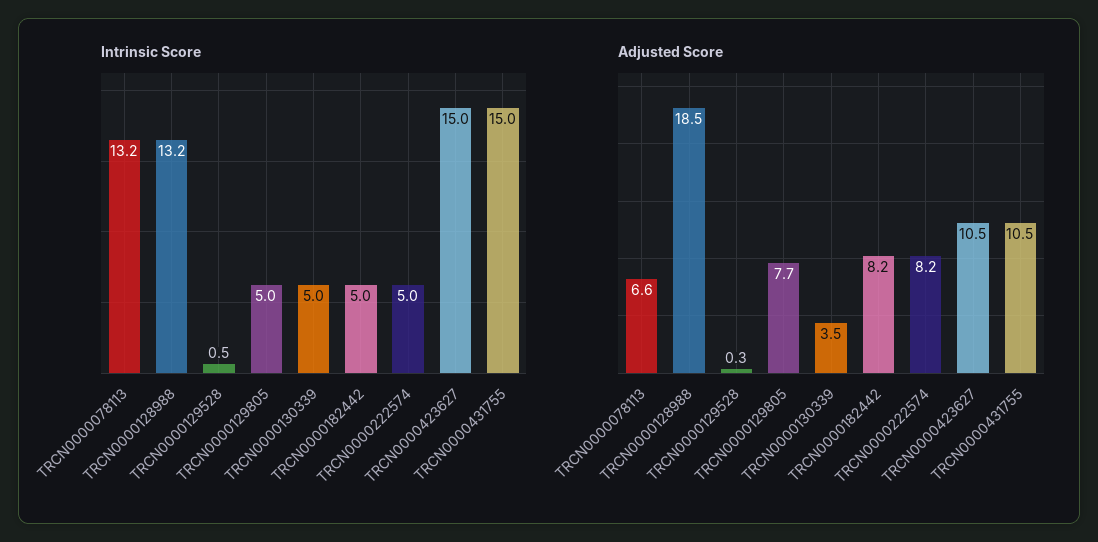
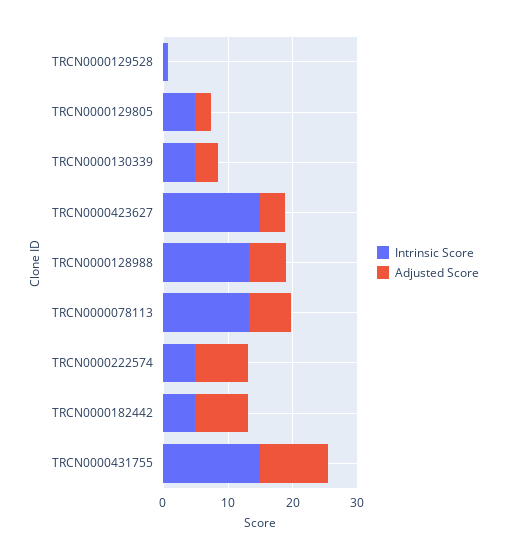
Adjusted Score, TRCN0000128988: 18.5 -> 6
Adjusted Score, TRCN0000129805: 7.7 -> 2
Adjusted Score, TRCN0000423627: 10.5 -> 4

